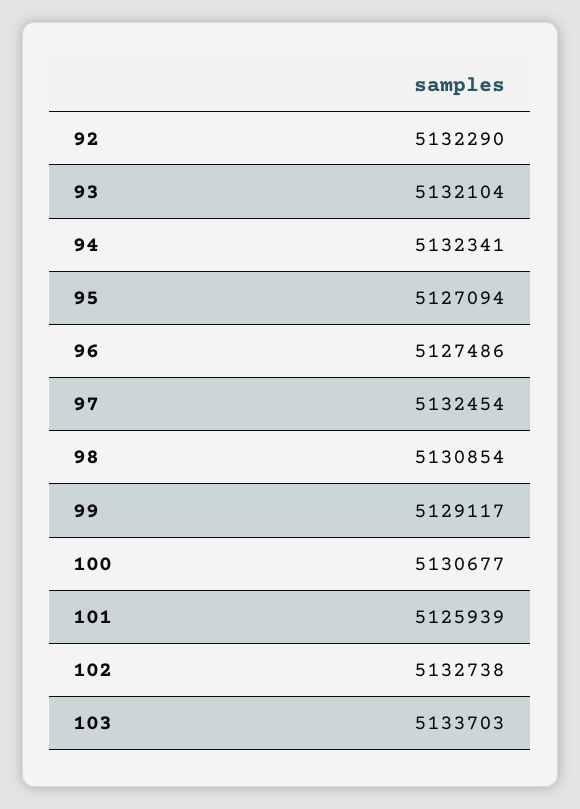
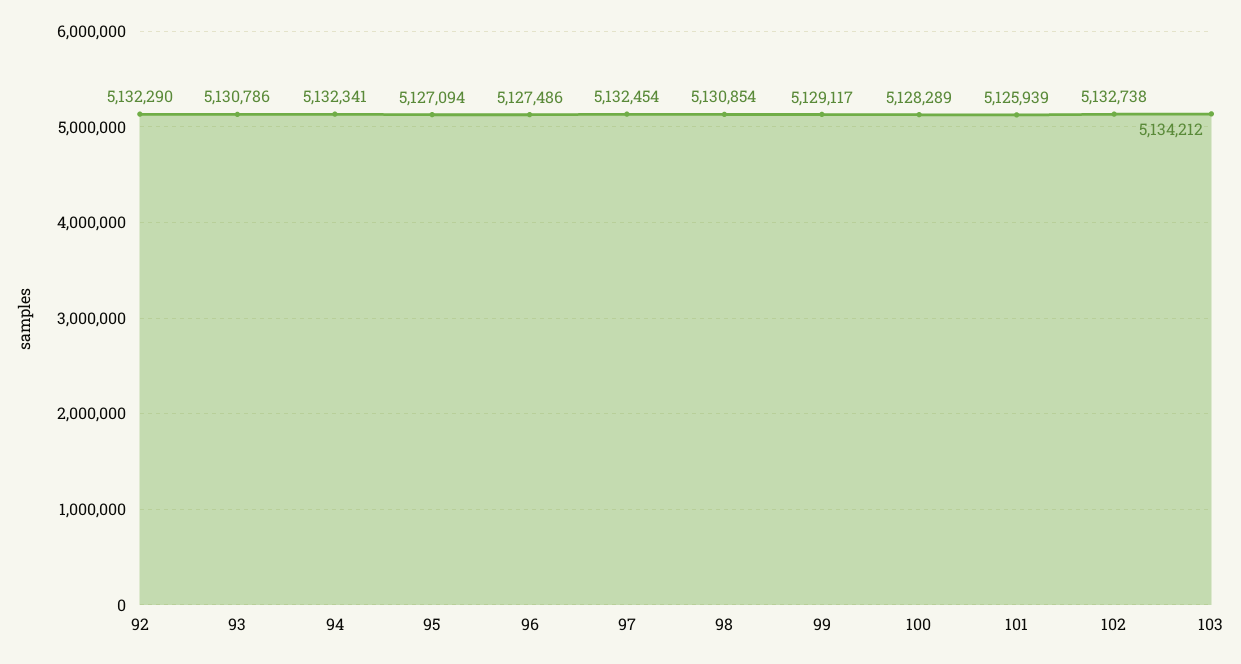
93: 5132104 -> 5130786
100: 5130677 -> 5128289
103: 5133703 -> 5134212

